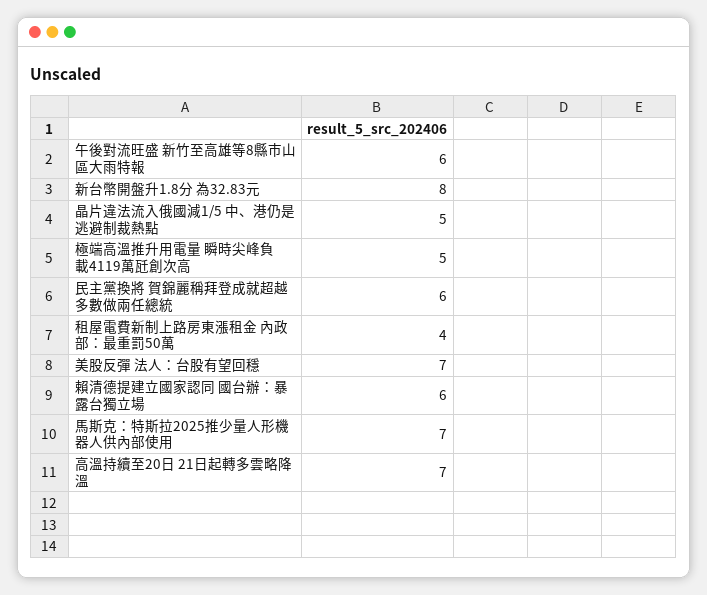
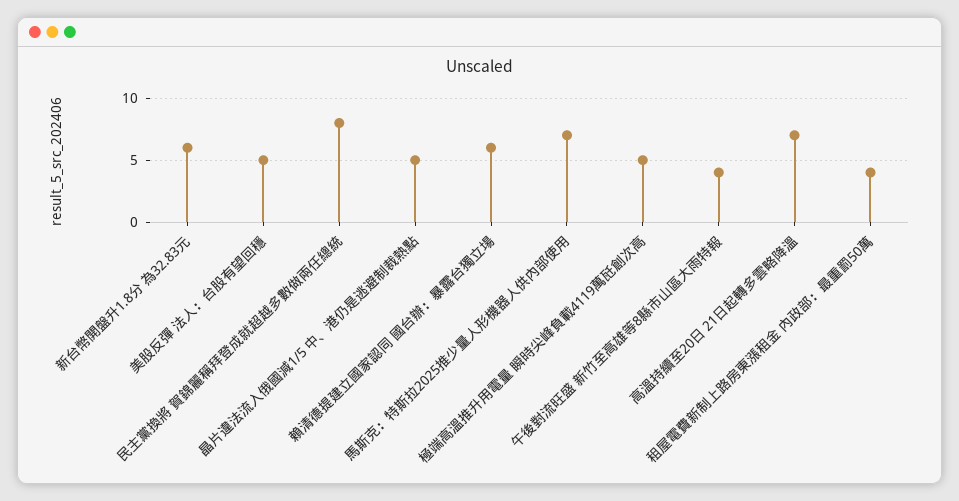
午後對流旺盛 新竹至高雄等8縣市山區大雨特報: 6 -> 4
新台幣開盤升1.8分 為32.83元: 8 -> 6
民主黨換將 賀錦麗稱拜登成就超越多數做兩任總統: 6 -> 8
美股反彈 法人：台股有望回穩: 7 -> 5

